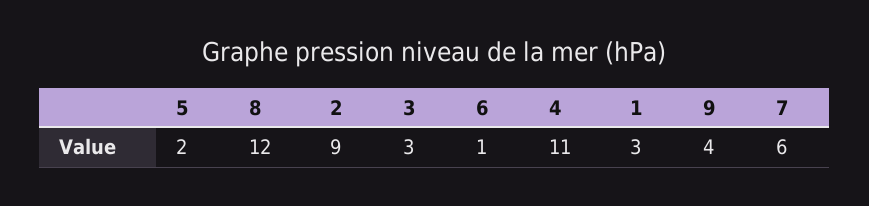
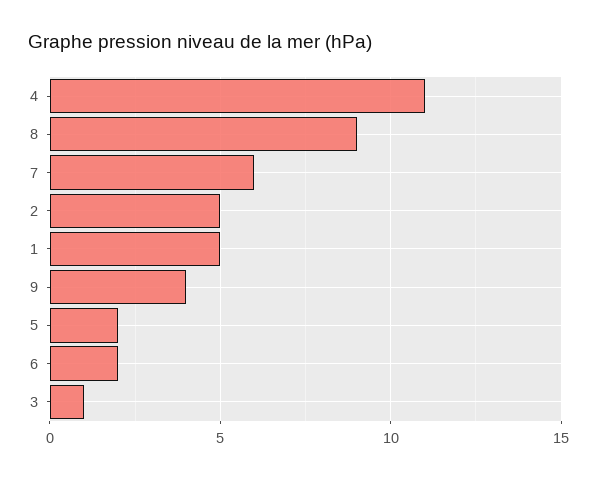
8: 12 -> 9
2: 9 -> 5
3: 3 -> 1
6: 1 -> 2
1: 3 -> 5

